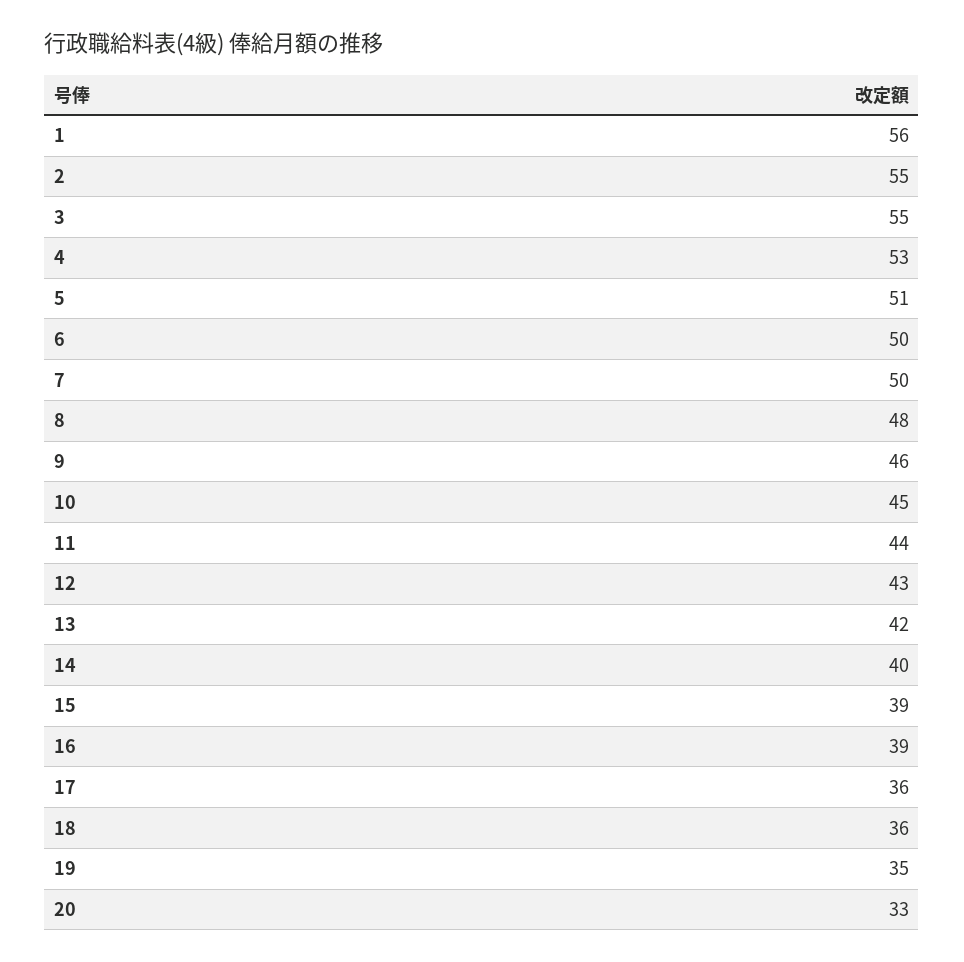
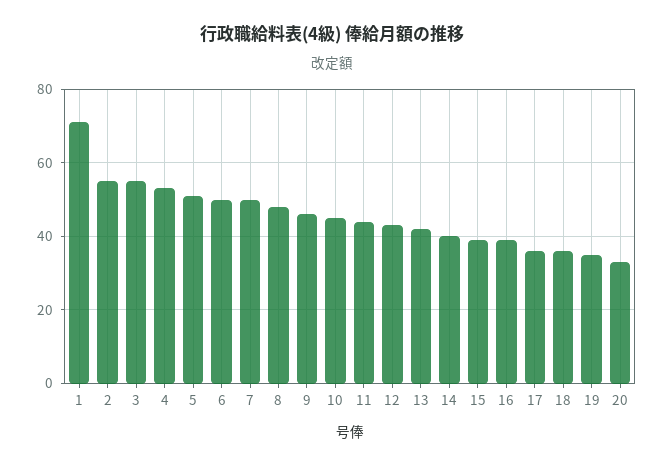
1: 56 -> 70

